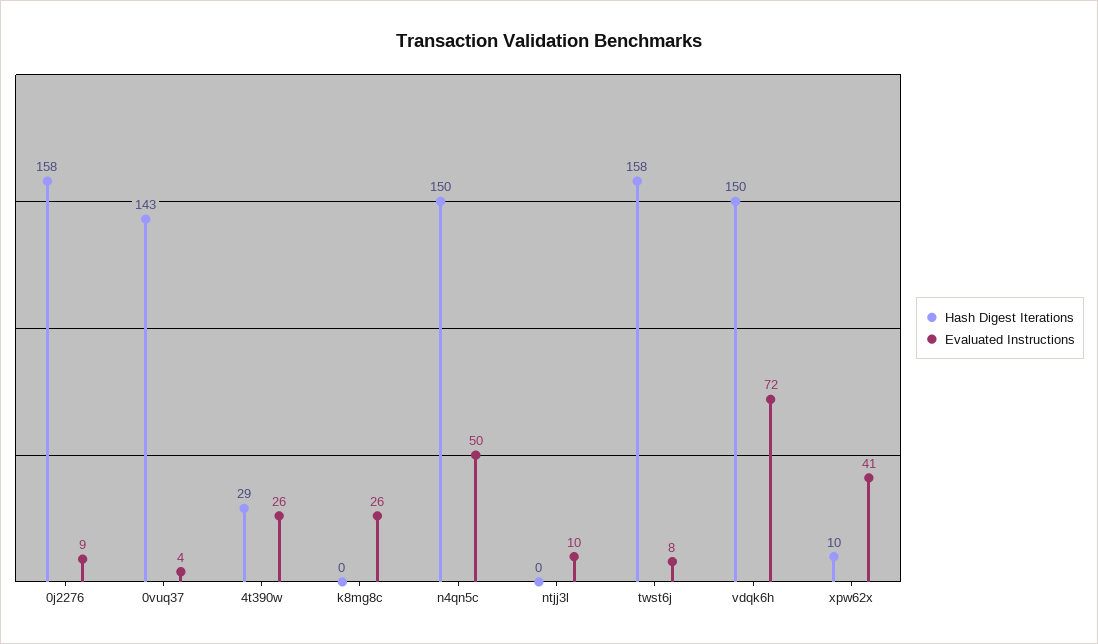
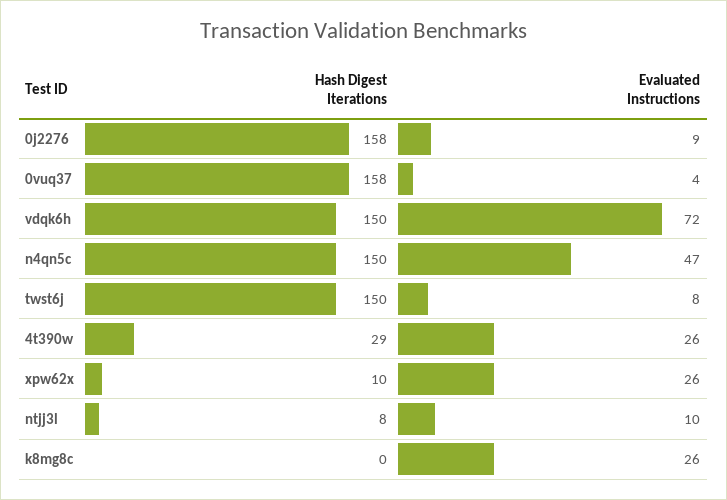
Hash Digest Iterations, 0vuq37: 143 -> 158
Evaluated Instructions, n4qn5c: 50 -> 47
Hash Digest Iterations, ntjj3l: 0 -> 8
Hash Digest Iterations, twst6j: 158 -> 150
Evaluated Instructions, xpw62x: 41 -> 26

